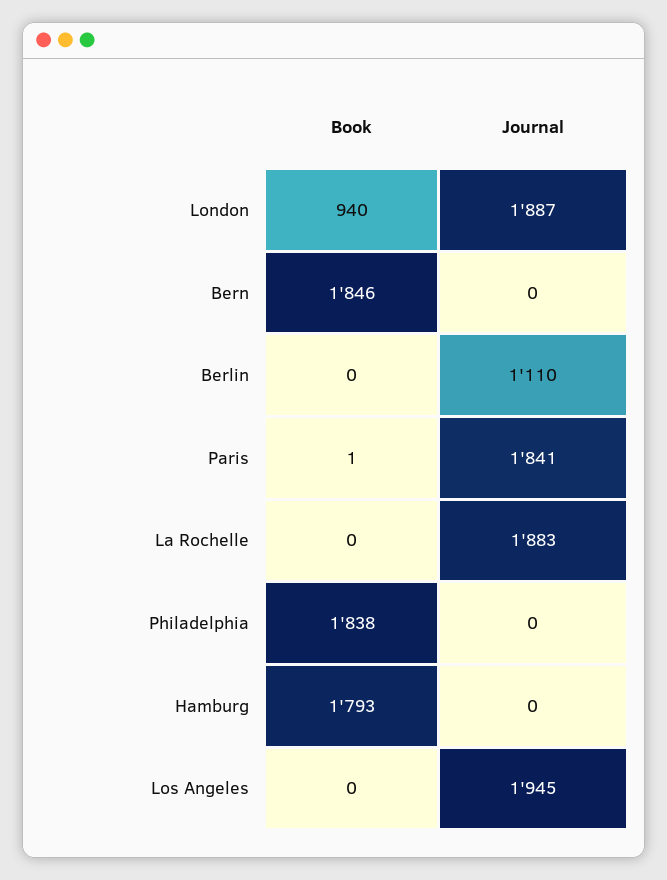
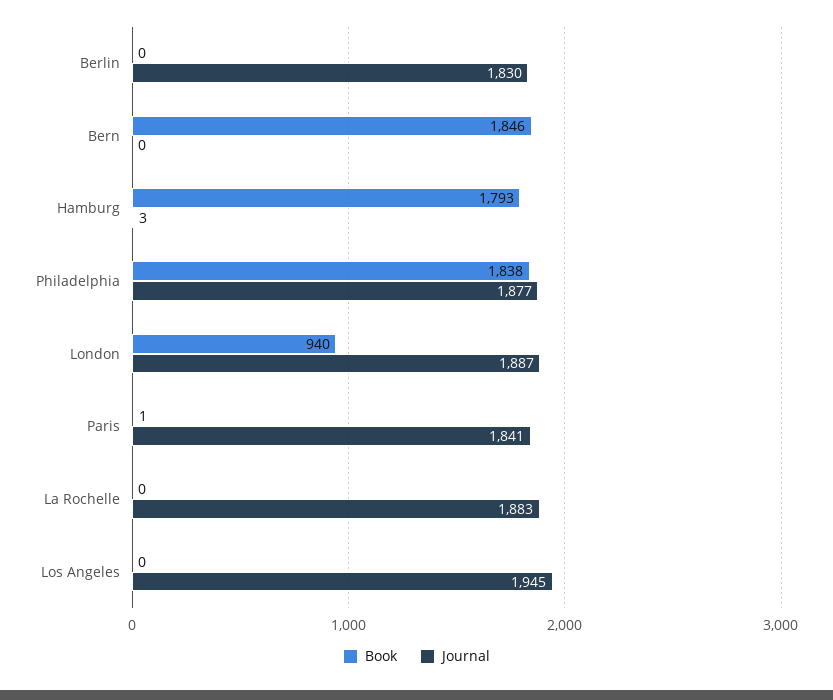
Journal, Berlin: 1110 -> 1830
Journal, Philadelphia: 0 -> 1877
Journal, Hamburg: 0 -> 3

